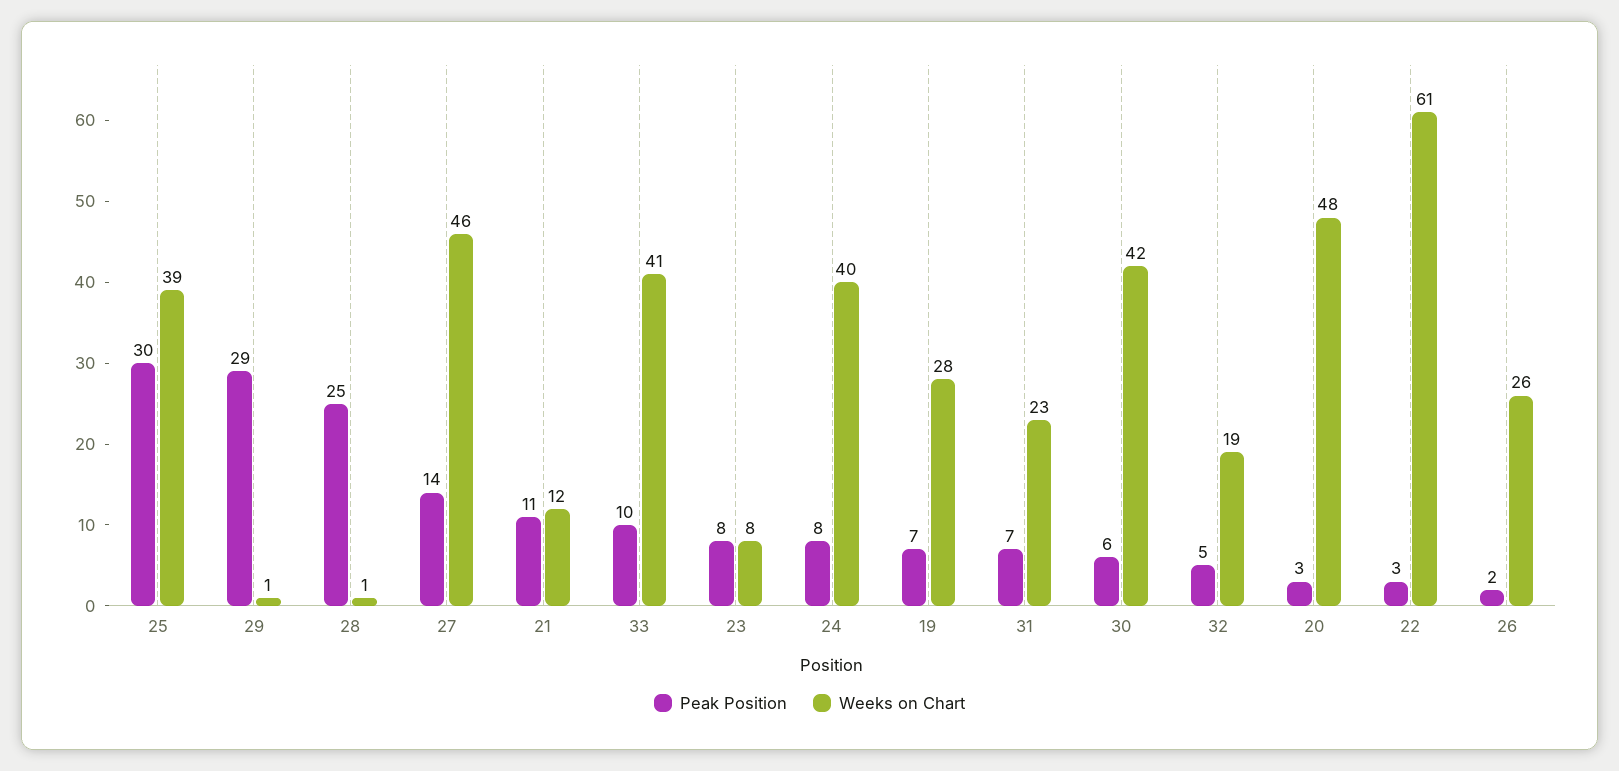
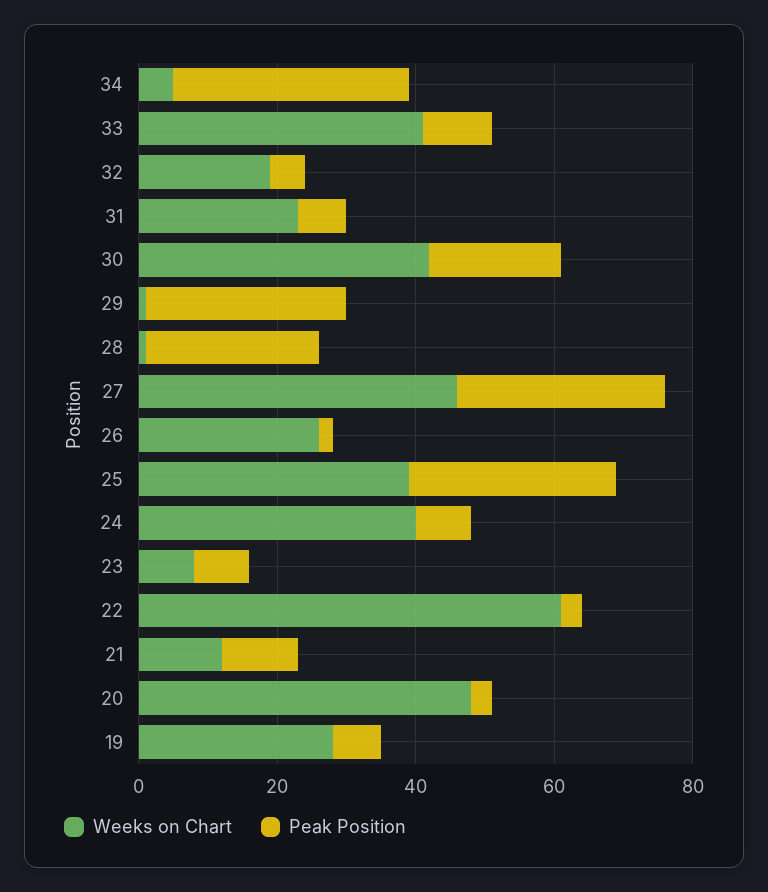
Peak Position, 27: 14 -> 30
Peak Position, 30: 6 -> 20
Weeks on Chart, 34: none -> 5
Peak Position, 34: none -> 35

